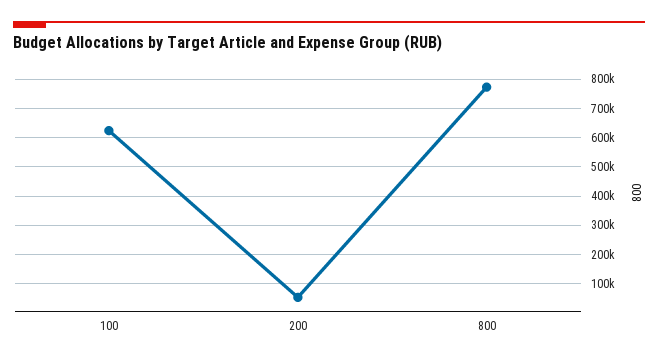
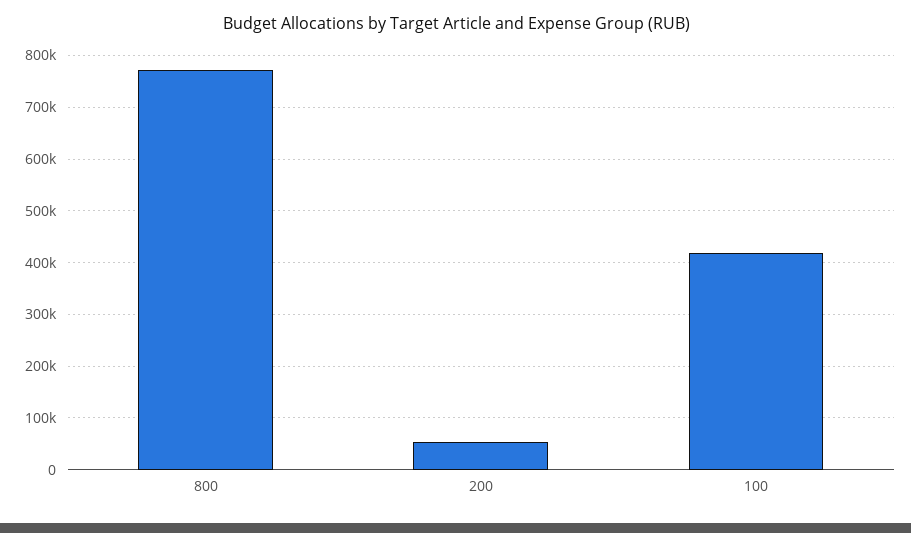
100: 625000 -> 420000

